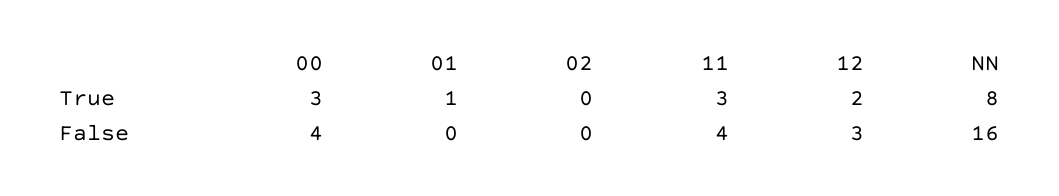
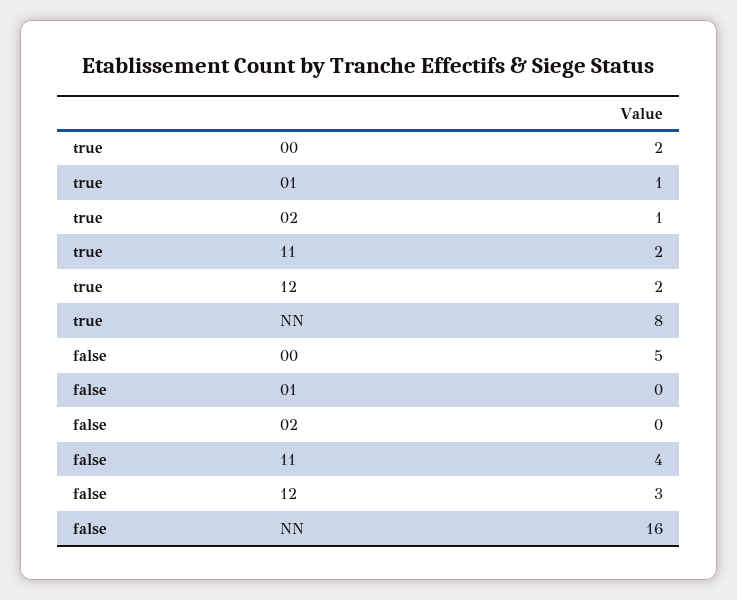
00, True: 3 -> 2
02, True: 0 -> 1
11, True: 3 -> 2
00, False: 4 -> 5

